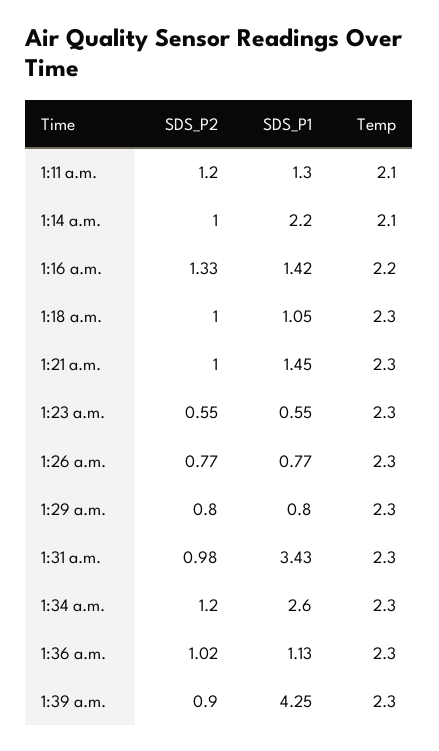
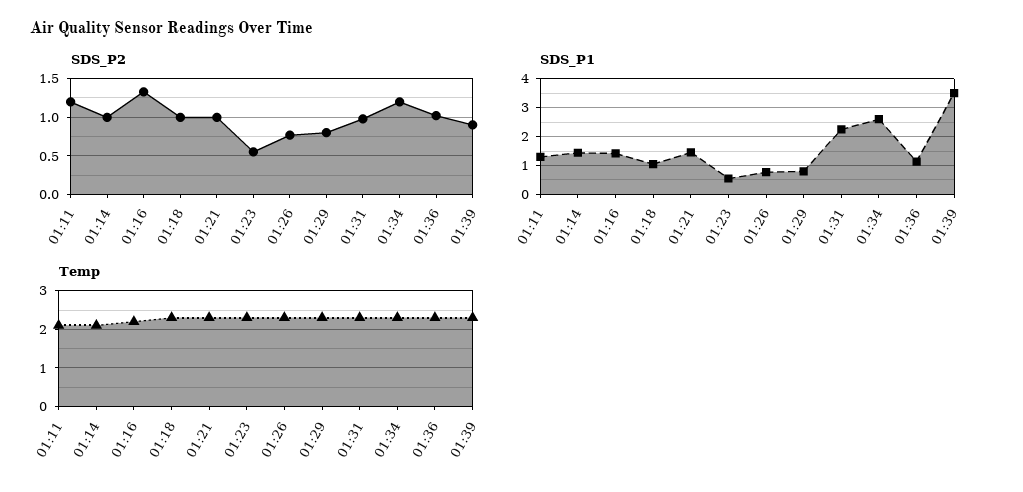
SDS_P1, 1:14 a.m.: 2.2 -> 1.5
SDS_P1, 1:31 a.m.: 3.43 -> 2.25
SDS_P1, 1:39 a.m.: 4.25 -> 3.5

